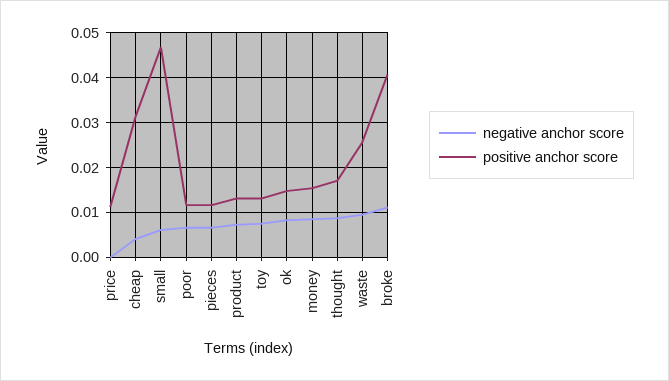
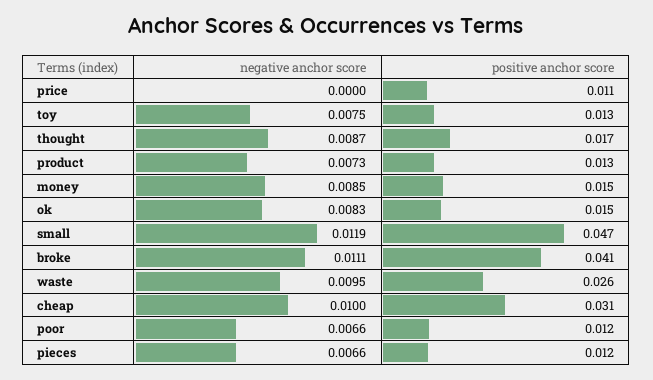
negative anchor score, cheap: 0.004 -> 0.01
negative anchor score, small: 0.006 -> 0.0119

